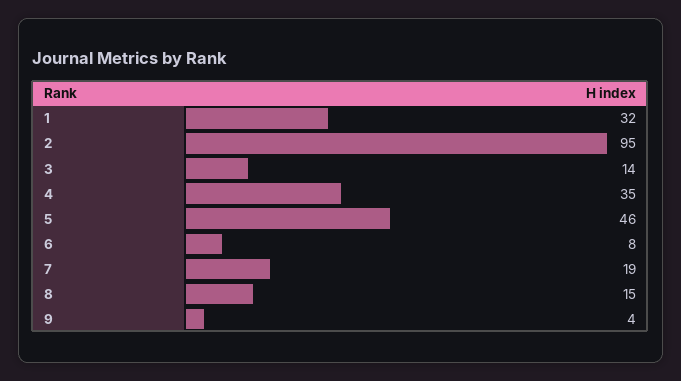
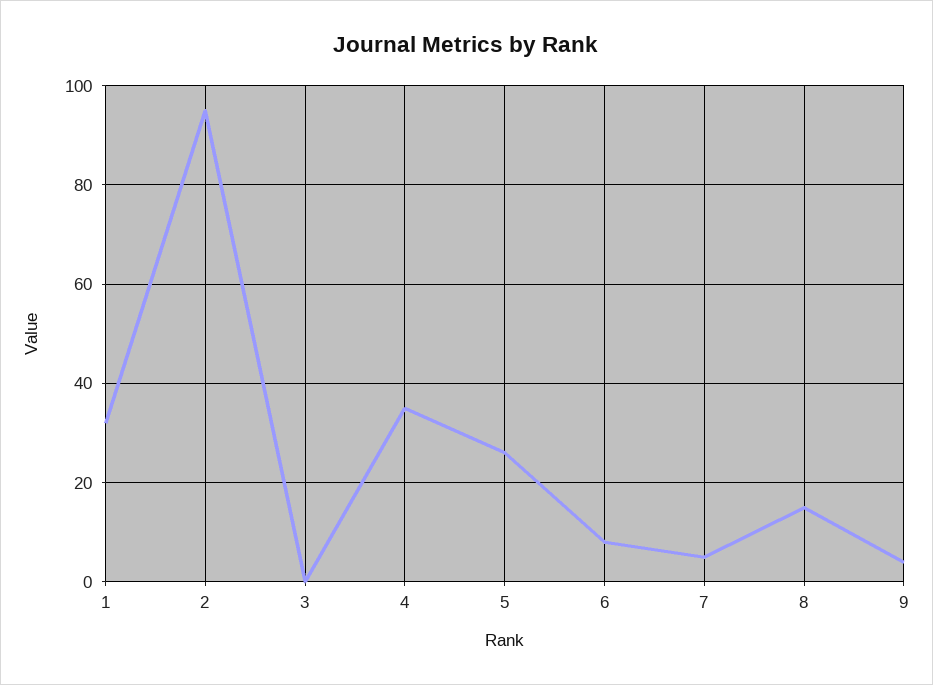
3: 14 -> 0
5: 46 -> 25
7: 19 -> 5

